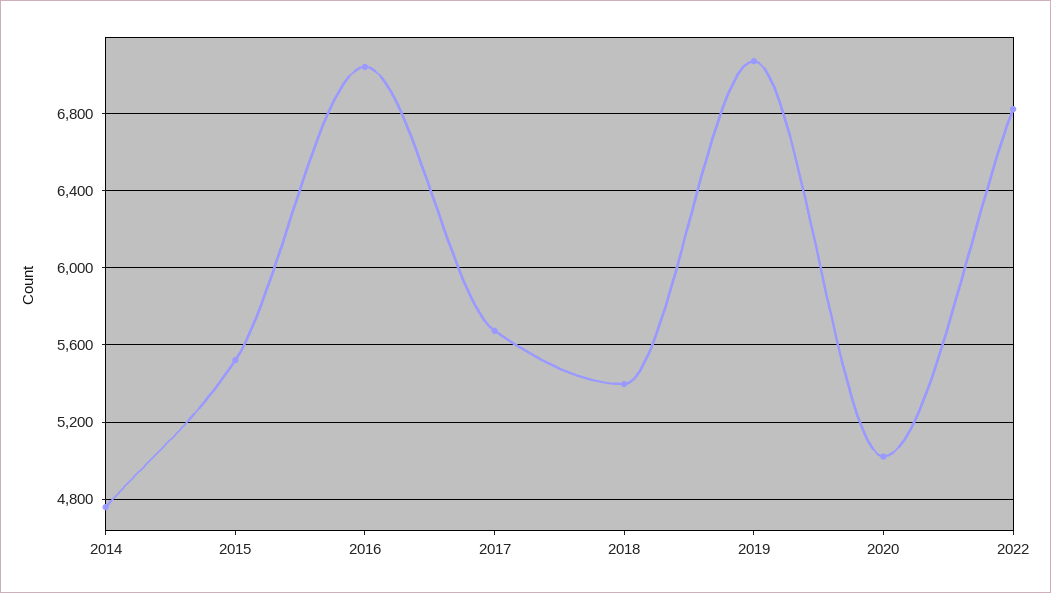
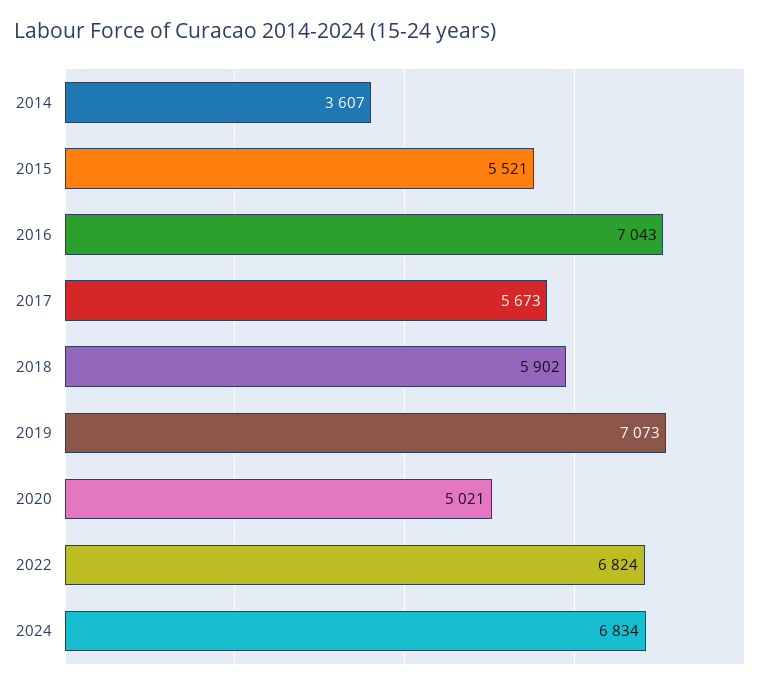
2014: 4750 -> 3607
2018: 5400 -> 5902
2024: none -> 6834

